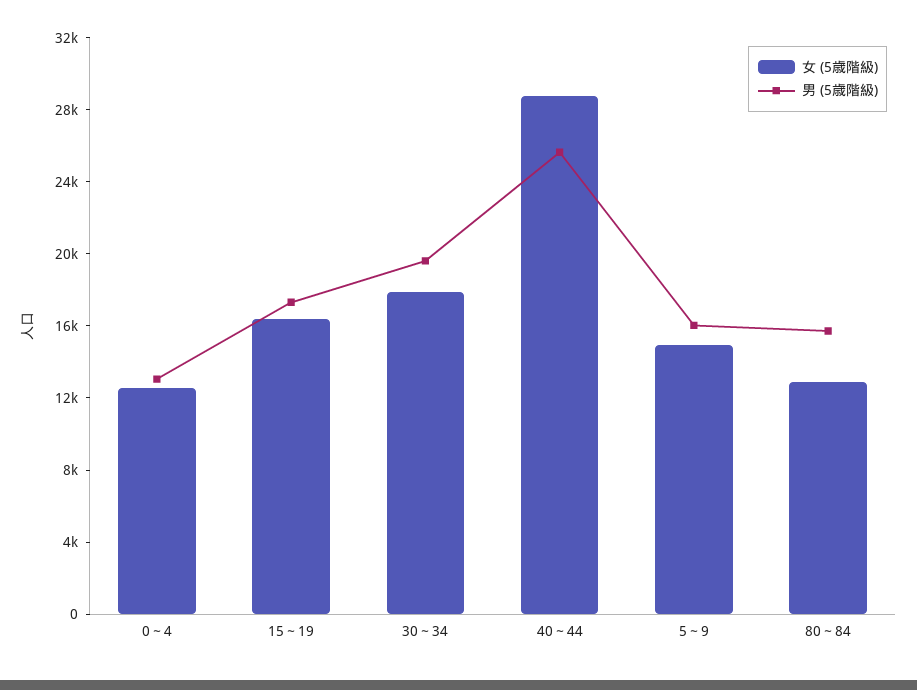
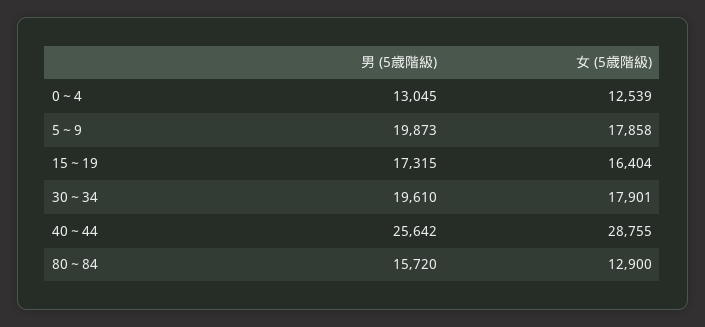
女 (5歳階級), 5～9: 15000 -> 17858
男 (5歳階級), 5～9: 16000 -> 19873

